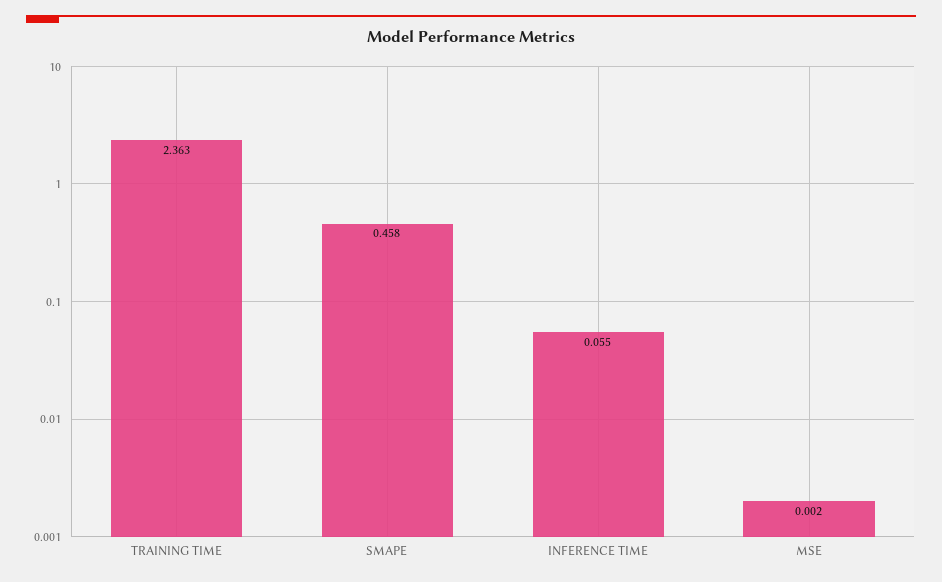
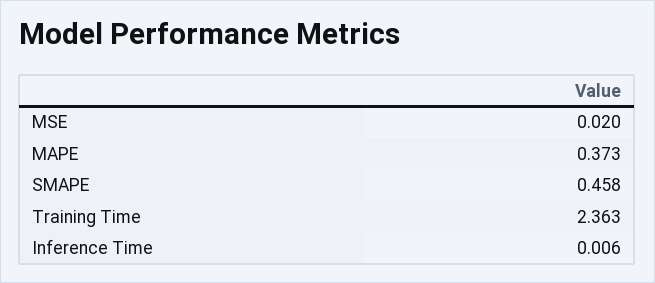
INFERENCE TIME: 0.055 -> 0.006
MSE: 0.002 -> 0.02
MAPE: none -> 0.373

